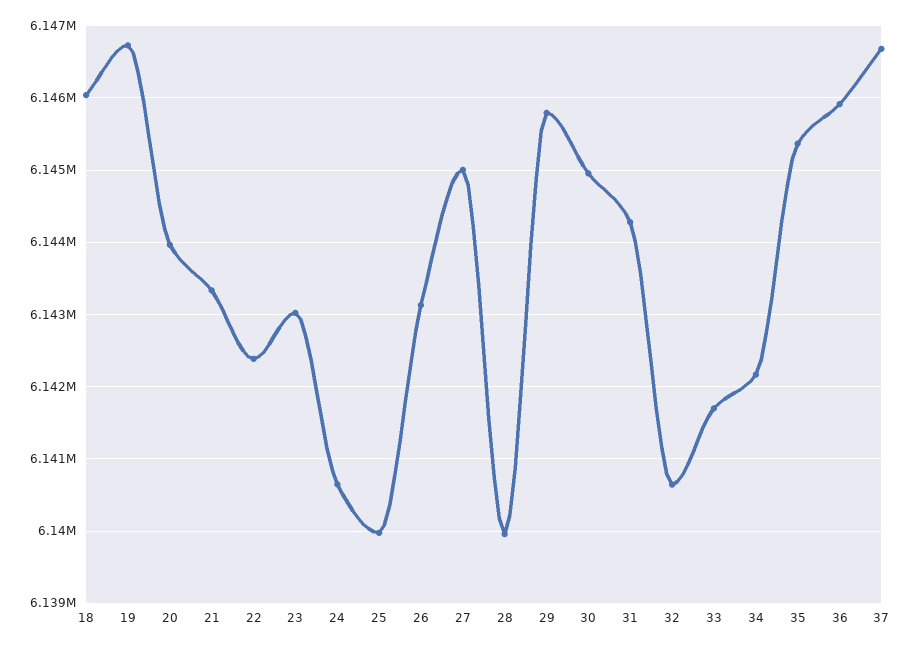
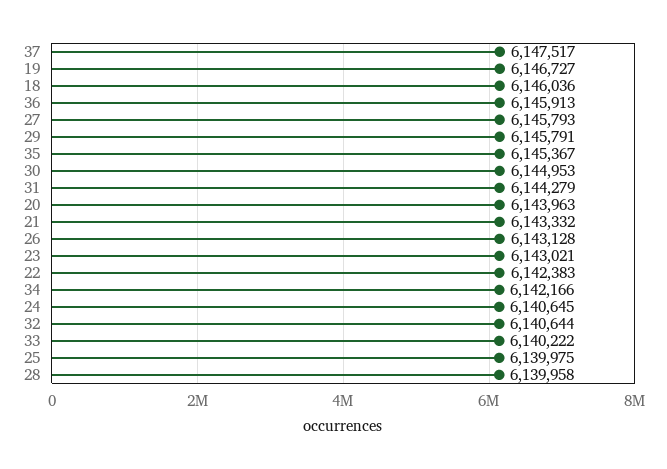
27: 6145000 -> 6145793
33: 6141700 -> 6140222
37: 6146700 -> 6147517

